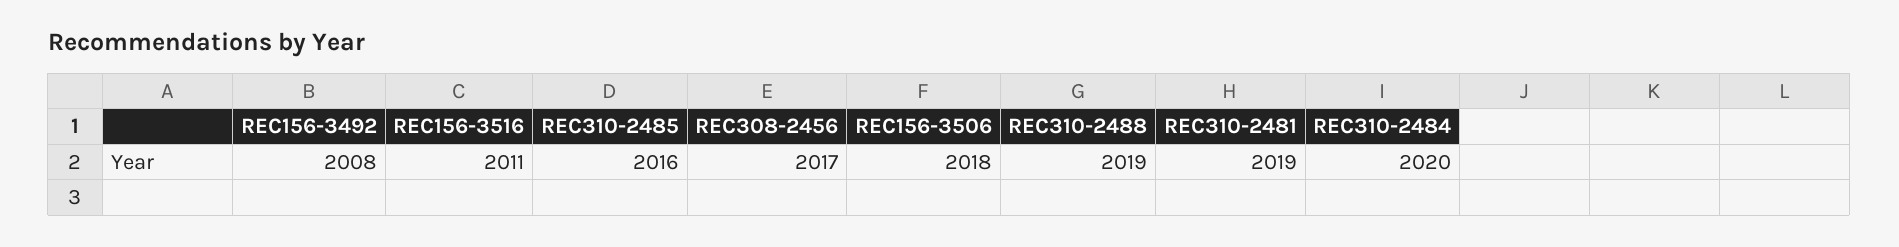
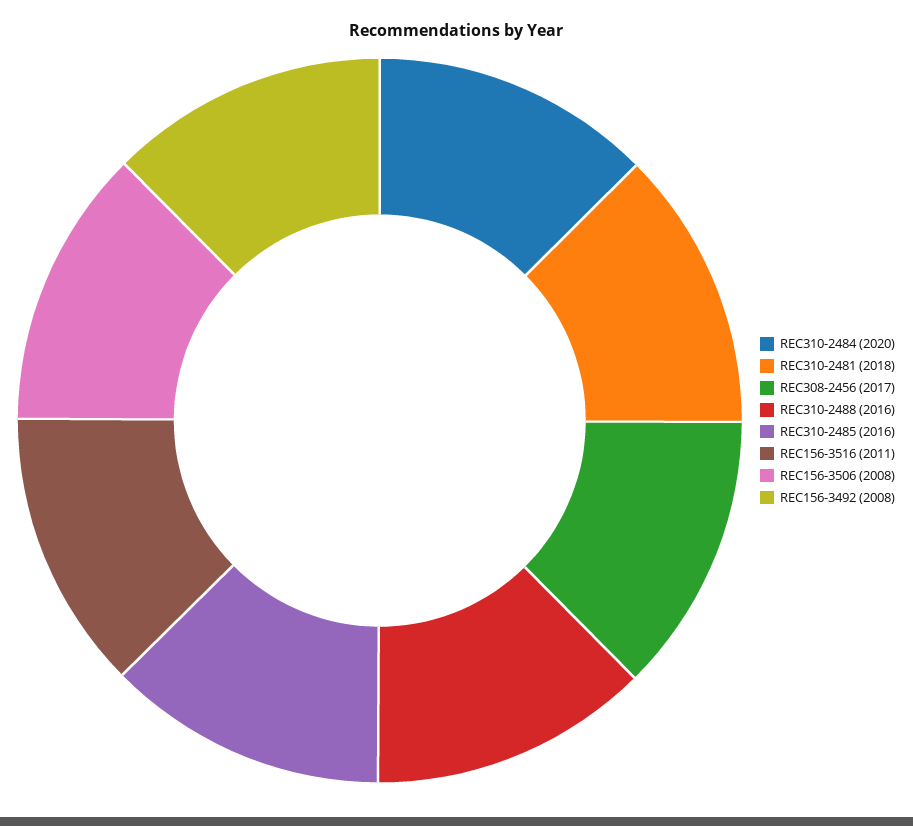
REC156-3506: 2018 -> 2008
REC310-2488: 2019 -> 2016
REC310-2481: 2019 -> 2018

